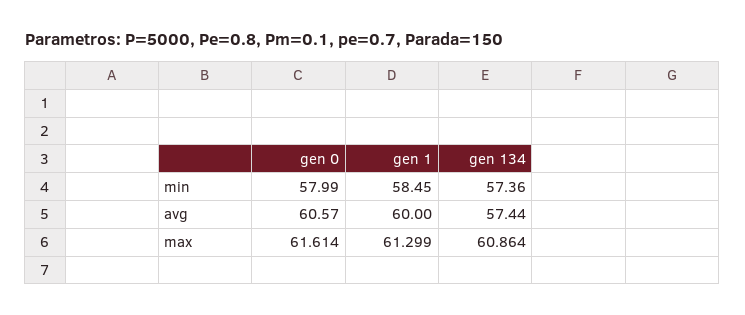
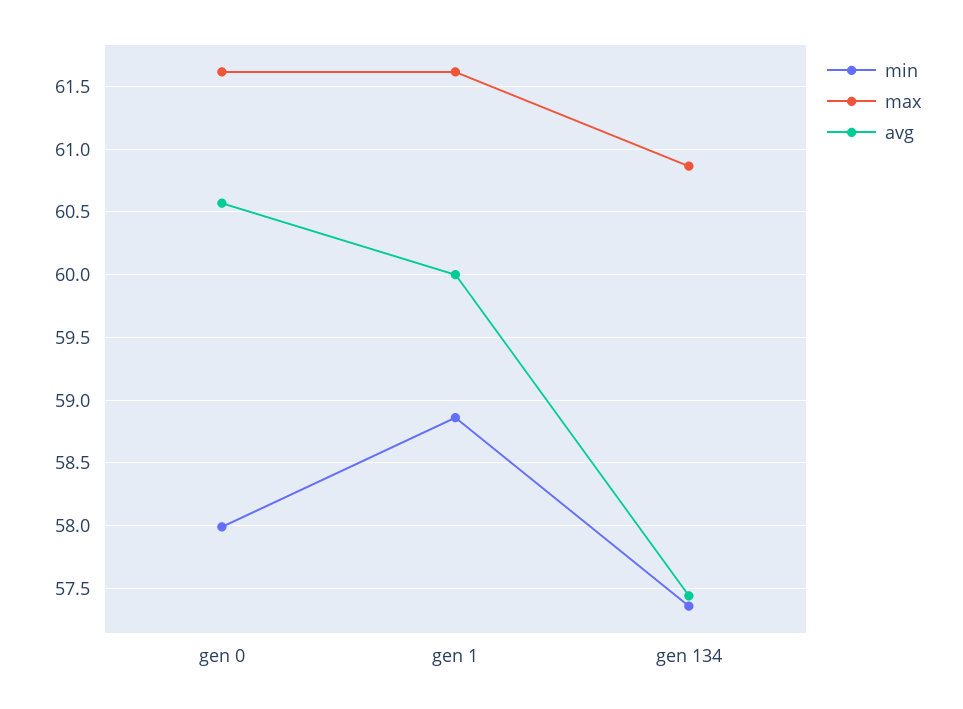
min, gen 1: 58.45 -> 58.85
max, gen 1: 61.299 -> 61.6

